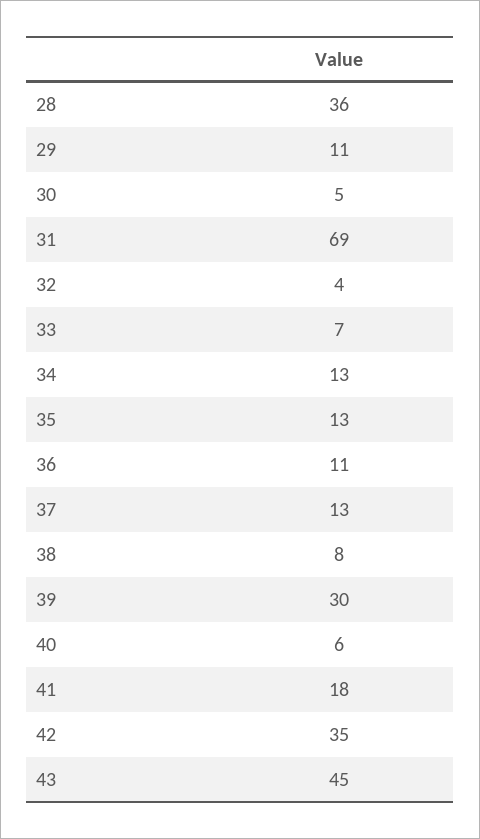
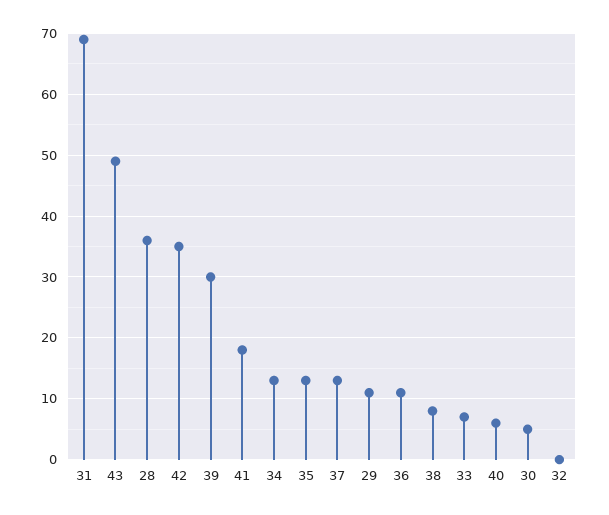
32: 4 -> 0
43: 45 -> 49

